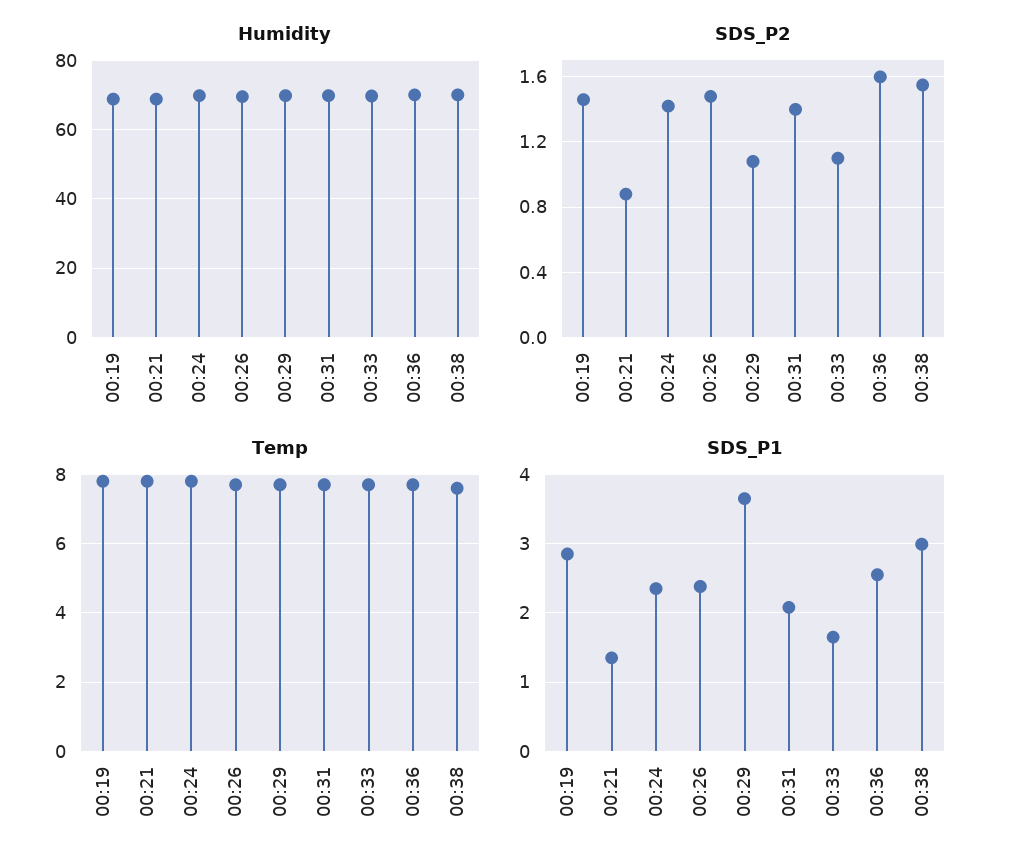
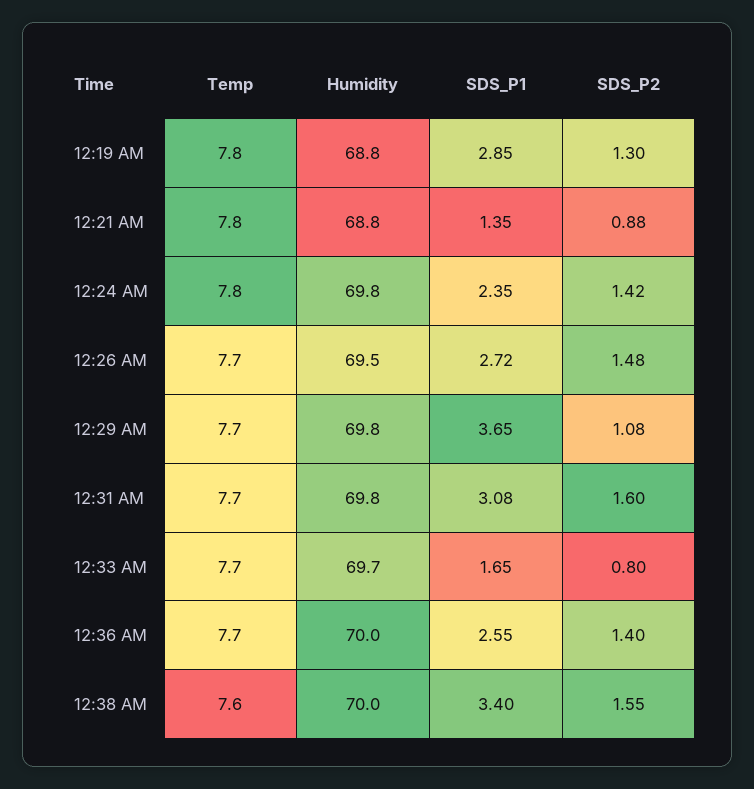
SDS_P2, 00:19: 1.45 -> 1.3
SDS_P2, 00:31: 1.4 -> 1.6
SDS_P2, 00:33: 1.1 -> 0.8
SDS_P2, 00:36: 1.6 -> 1.4
SDS_P1, 00:26: 2.4 -> 2.72
SDS_P1, 00:31: 2.1 -> 3.08
SDS_P1, 00:38: 3 -> 3.4

